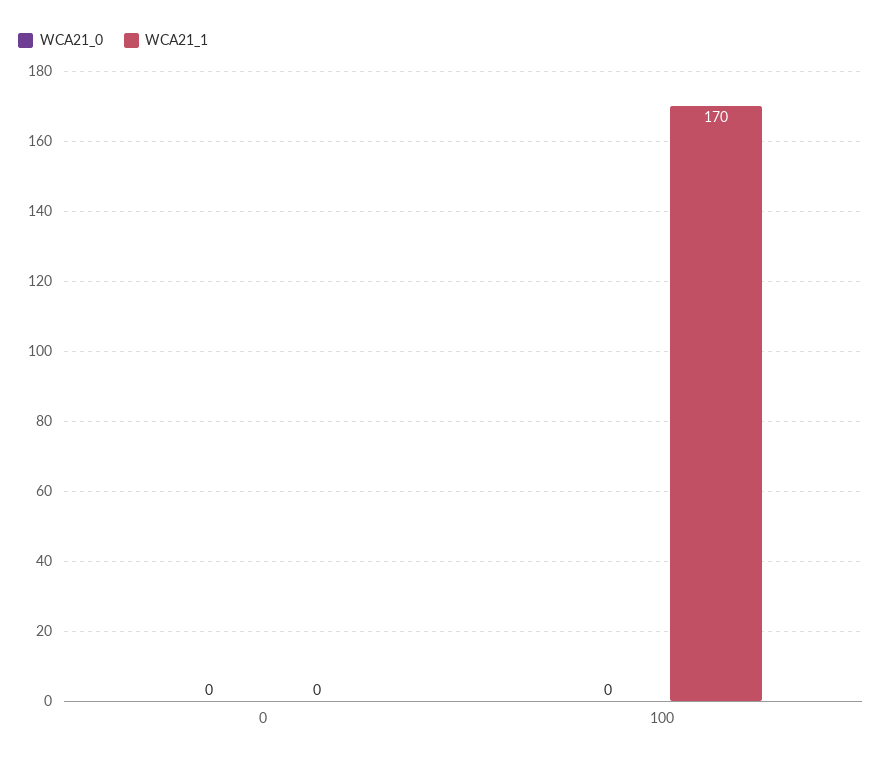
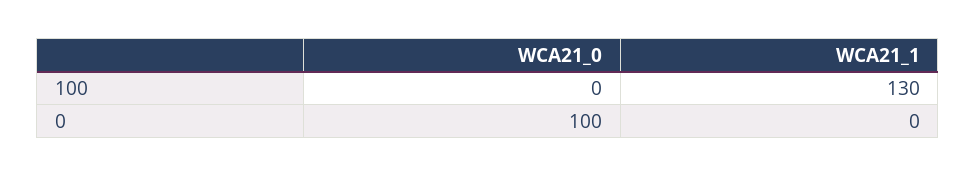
WCA21_0, 0: 0 -> 100
WCA21_1, 100: 170 -> 130

